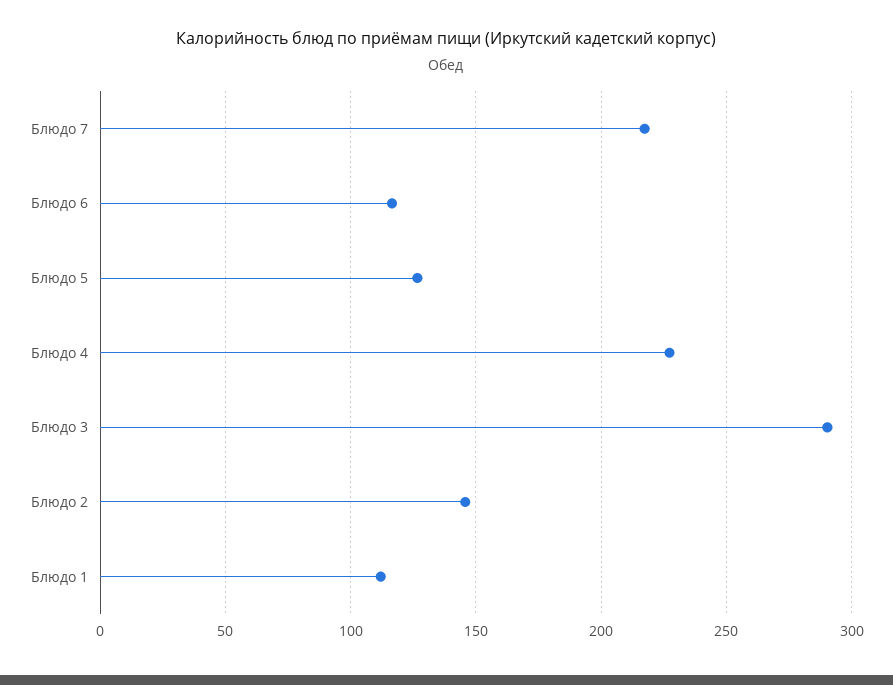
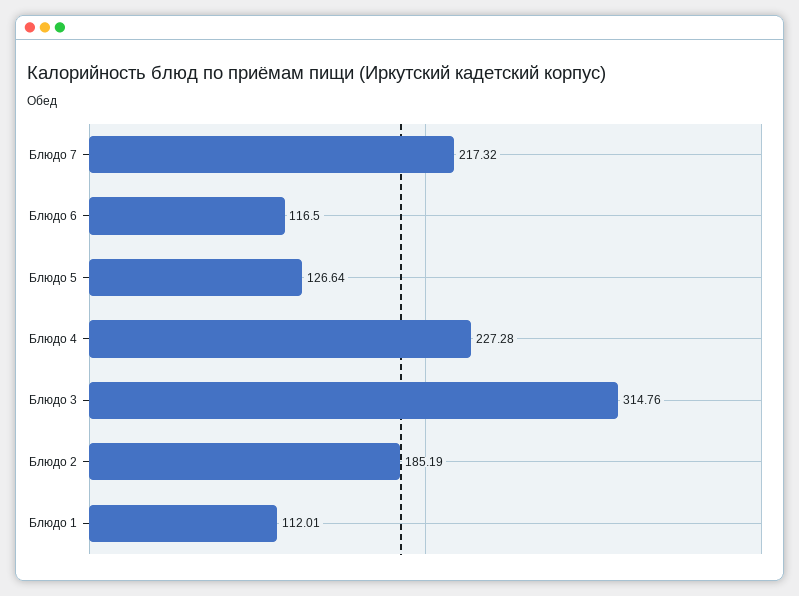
Блюдо 3: 290 -> 314.76
Блюдо 2: 145 -> 185.19

